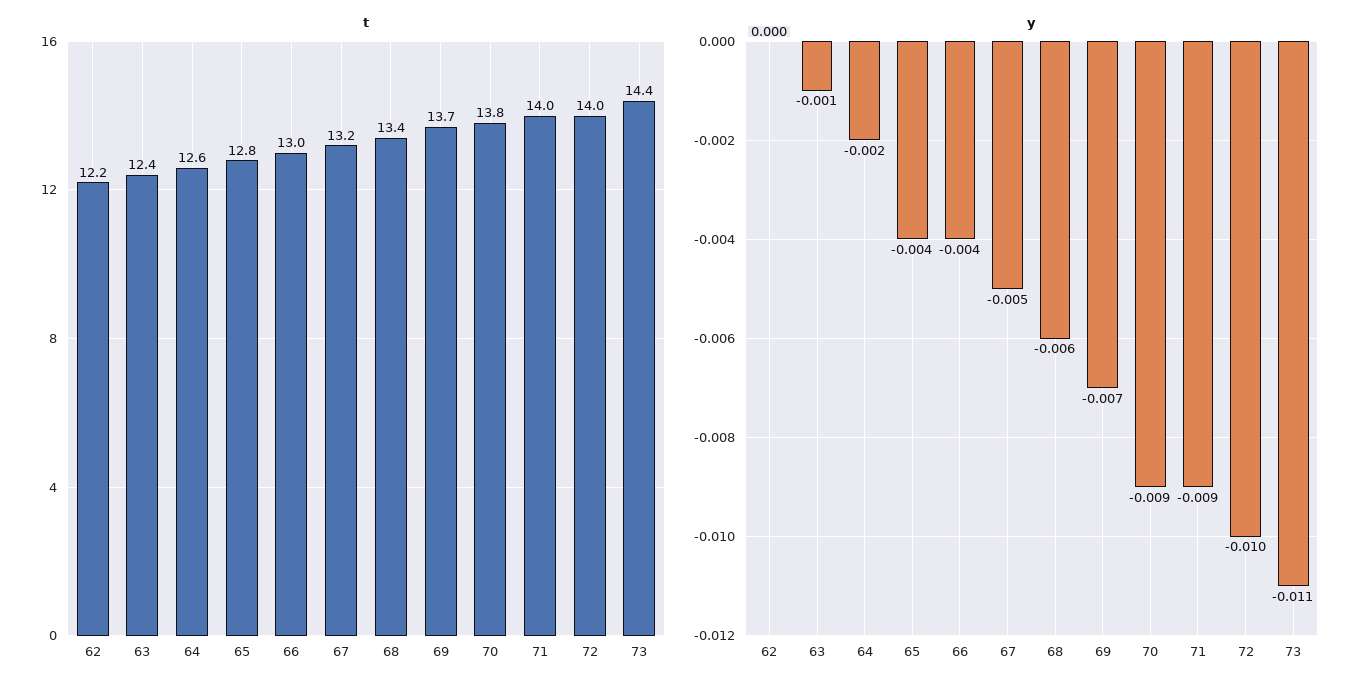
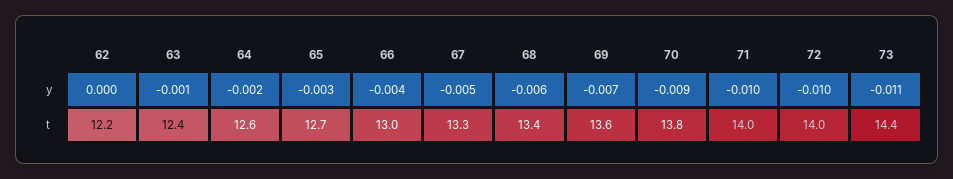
t, 65: 12.8 -> 12.7
t, 67: 13.2 -> 13.3
t, 69: 13.7 -> 13.6
y, 65: -0.004 -> -0.003
y, 71: -0.009 -> -0.01

